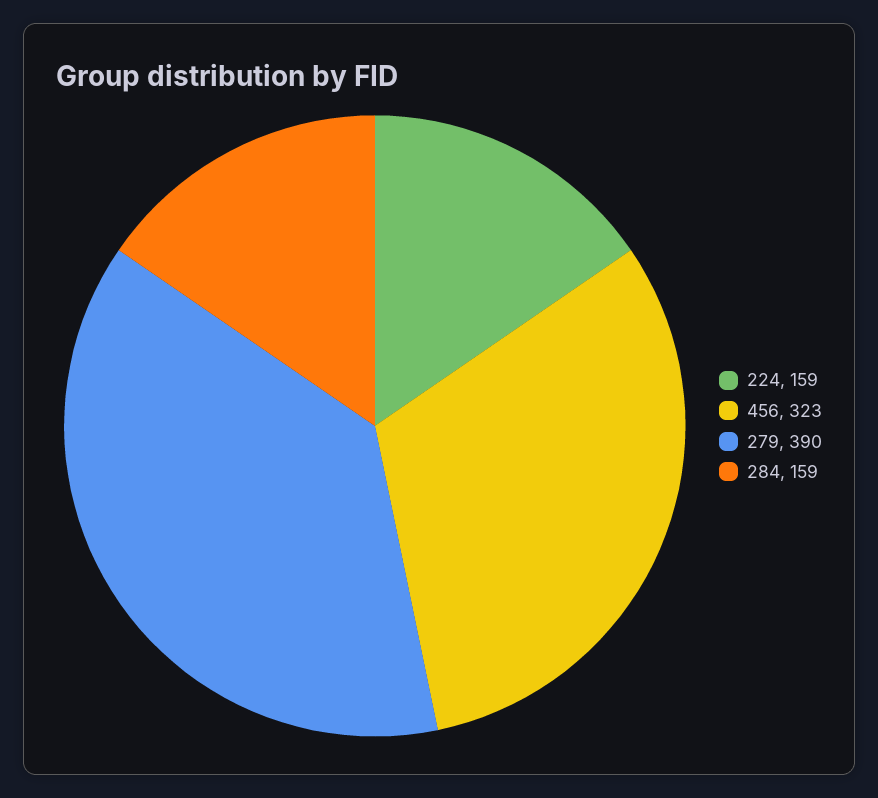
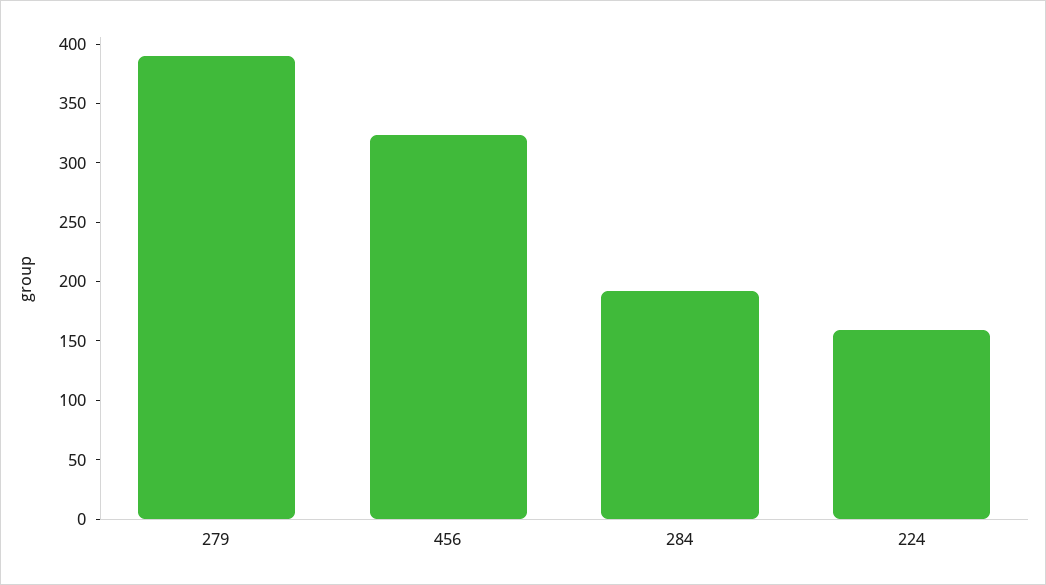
284: 159 -> 190

